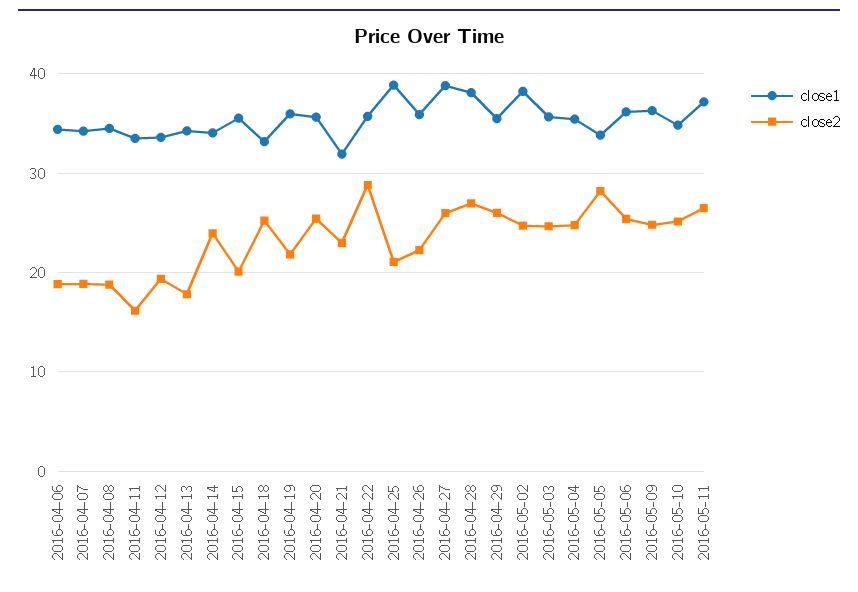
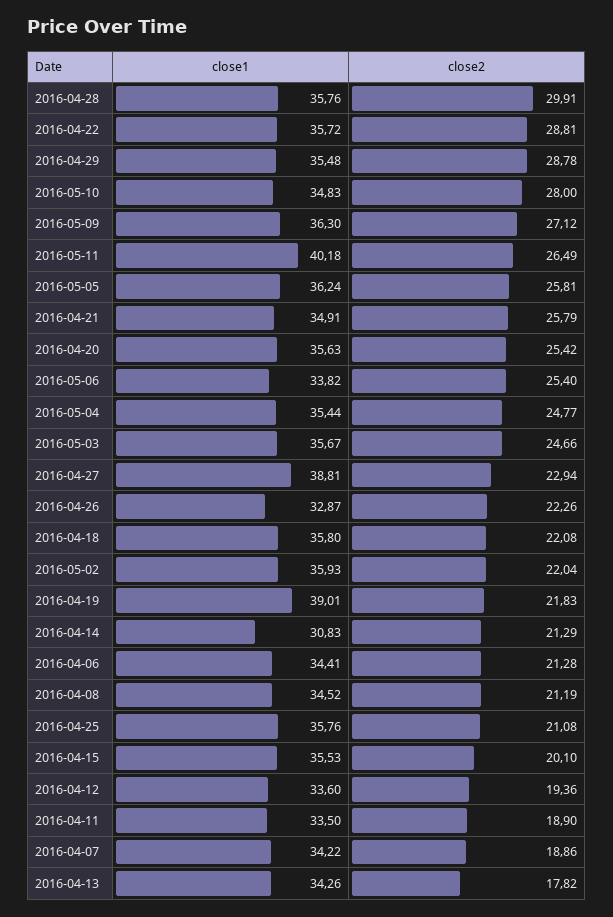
close2, 2016-04-06: 19 -> 21.28
close2, 2016-04-08: 19 -> 21.19
close2, 2016-04-11: 16 -> 18.9
close1, 2016-04-14: 34 -> 30.83
close2, 2016-04-14: 24 -> 21.29
close1, 2016-04-18: 33 -> 35.8
close2, 2016-04-18: 25 -> 22.08
close1, 2016-04-19: 36 -> 39.01
close1, 2016-04-21: 32 -> 34.91
close2, 2016-04-21: 23 -> 25.79
close1, 2016-04-25: 39 -> 35.76
close1, 2016-04-26: 36 -> 32.87
close2, 2016-04-27: 26 -> 22.94
close1, 2016-04-28: 38 -> 35.76
close2, 2016-04-28: 27 -> 29.91
close2, 2016-04-29: 26 -> 28.78
close1, 2016-05-02: 38 -> 35.93
close2, 2016-05-02: 25 -> 22.04
close1, 2016-05-05: 34 -> 36.24
close2, 2016-05-05: 28 -> 25.81
close1, 2016-05-06: 36 -> 33.82
close2, 2016-05-09: 25 -> 27.12
close2, 2016-05-10: 25 -> 28
close1, 2016-05-11: 37 -> 40.18

